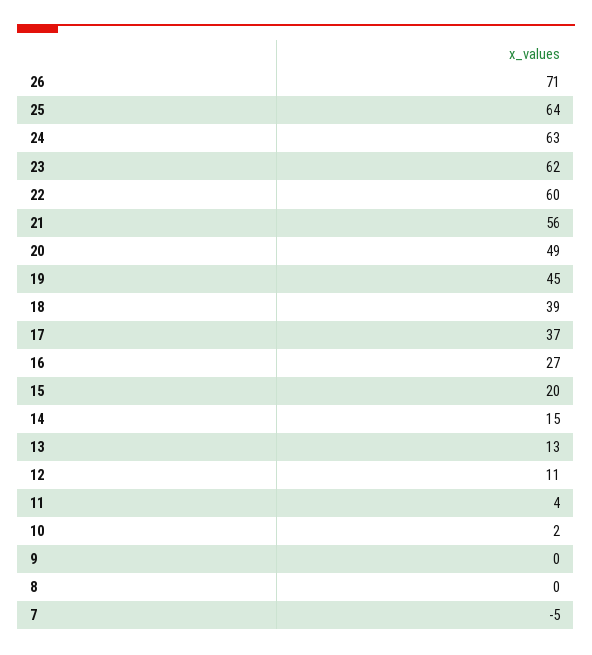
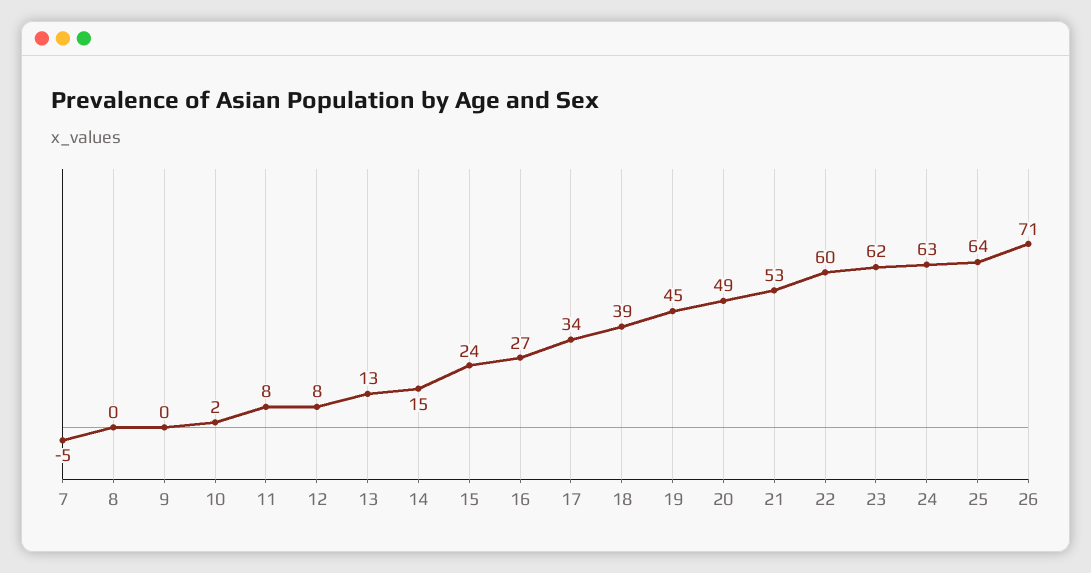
21: 56 -> 53
17: 37 -> 34
15: 20 -> 24
12: 11 -> 8
11: 4 -> 8

